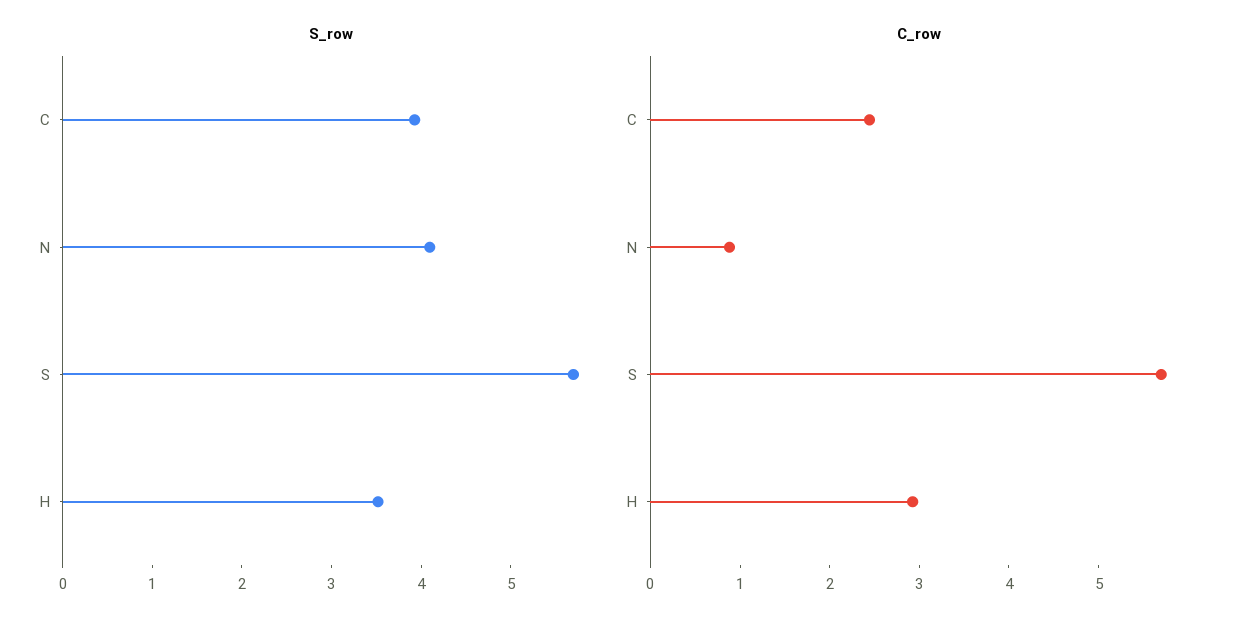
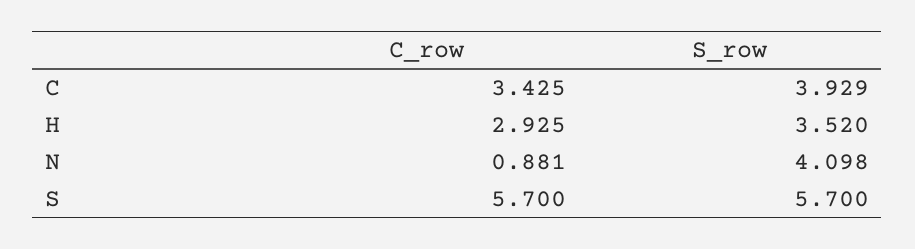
C_row, C: 2.4 -> 3.425

